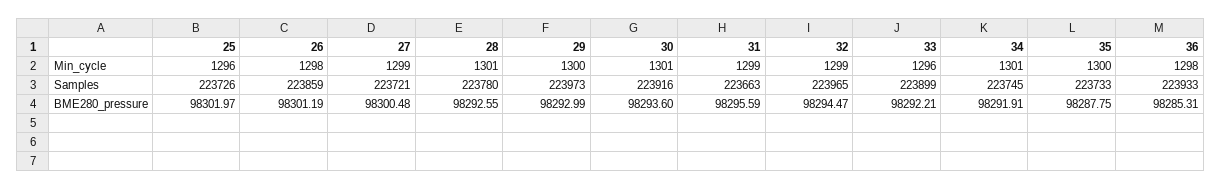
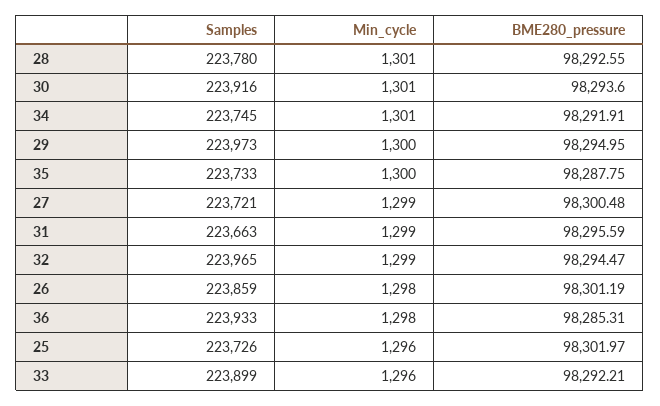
29, BME280_pressure: 98292.99 -> 98294.95

